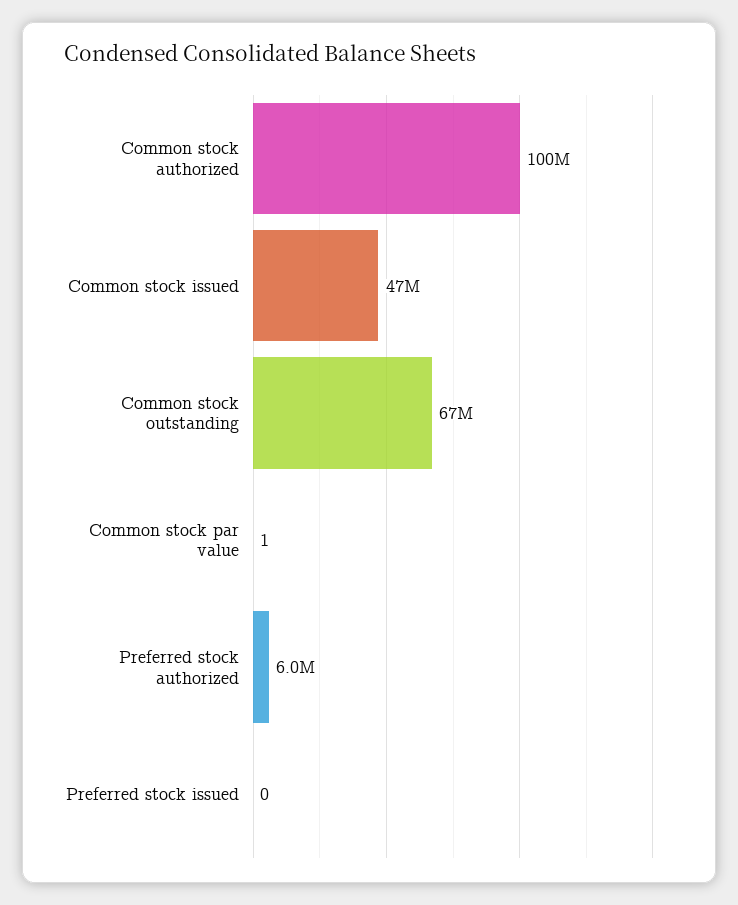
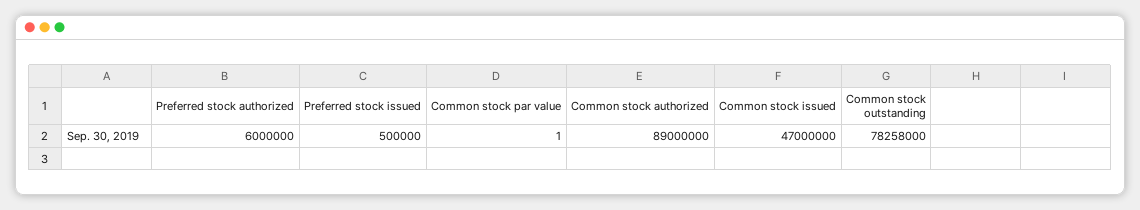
Common stock authorized: 100000000 -> 89000000
Common stock outstanding: 67000000 -> 78258000
Preferred stock issued: 0 -> 500000

